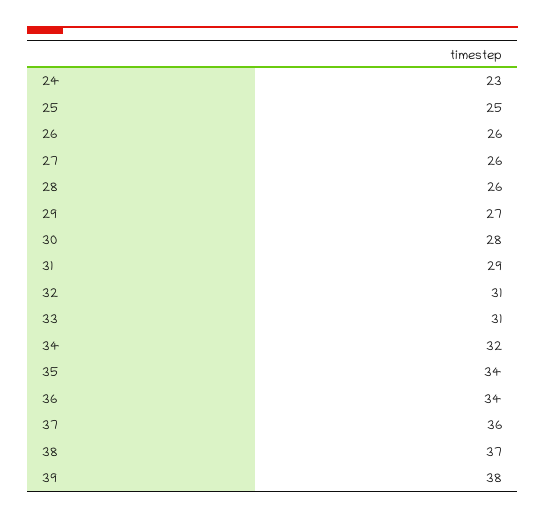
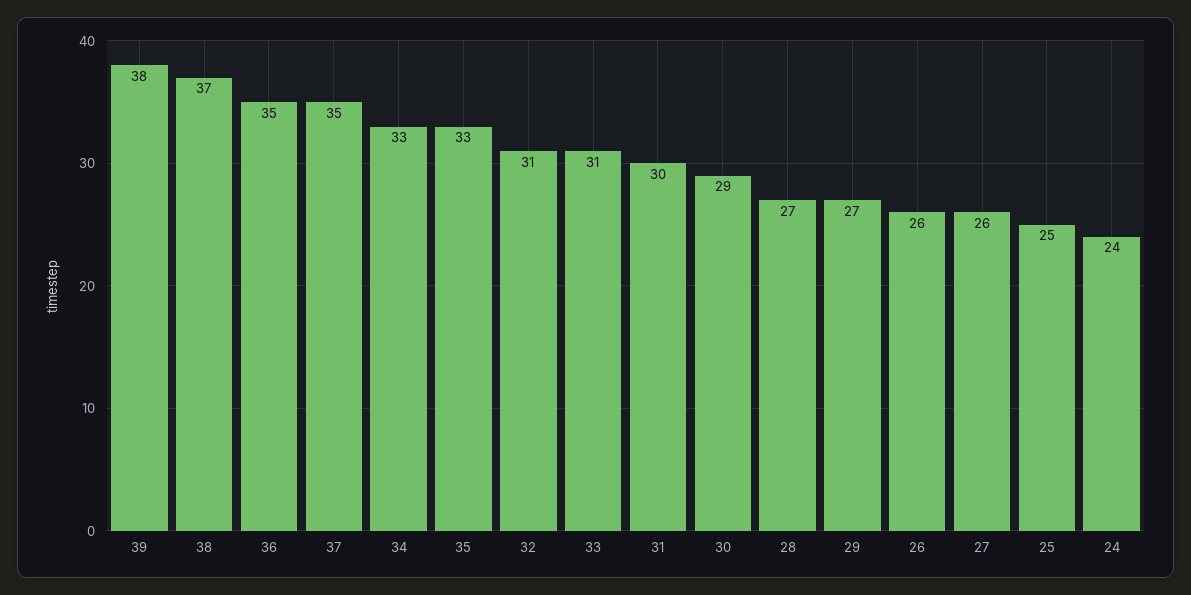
24: 23 -> 24
28: 26 -> 27
30: 28 -> 29
31: 29 -> 30
34: 32 -> 33
35: 34 -> 33
36: 34 -> 35
37: 36 -> 35

